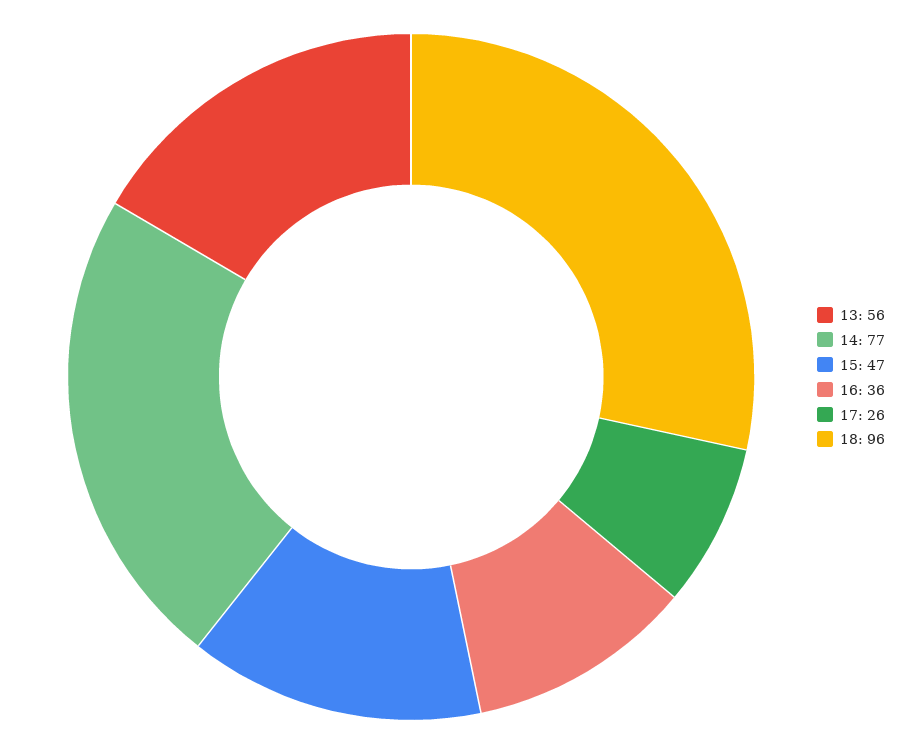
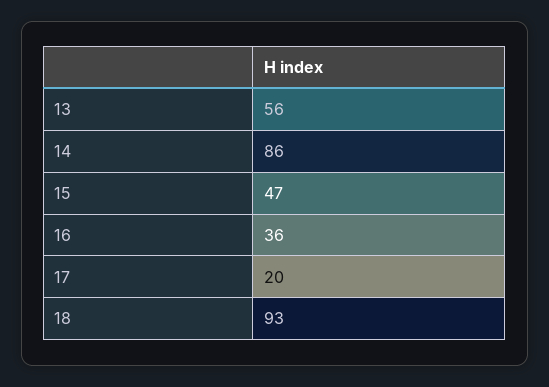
14: 77 -> 86
17: 26 -> 20
18: 96 -> 93

